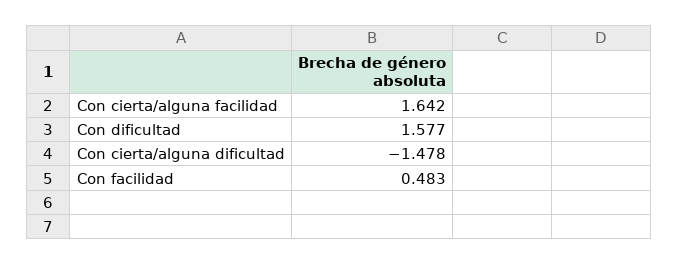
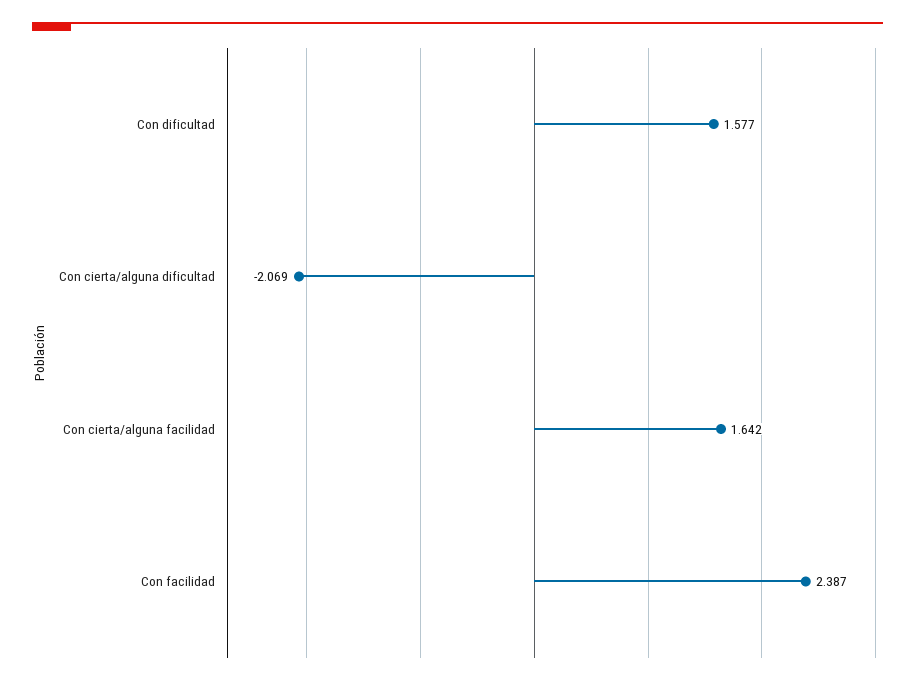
Con cierta/alguna dificultad: -1.478 -> -2.069
Con facilidad: 0.483 -> 2.387

